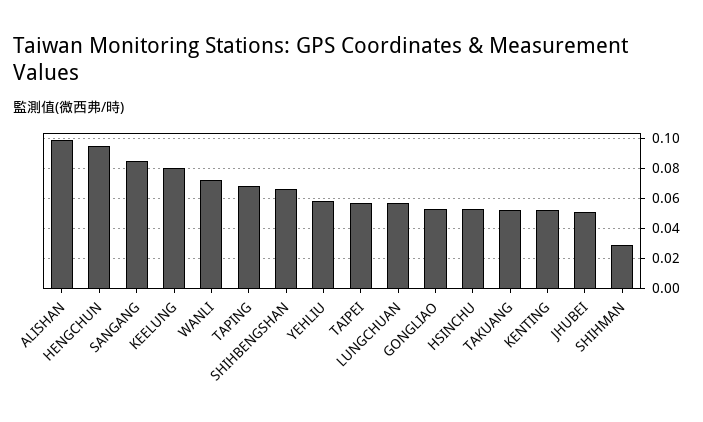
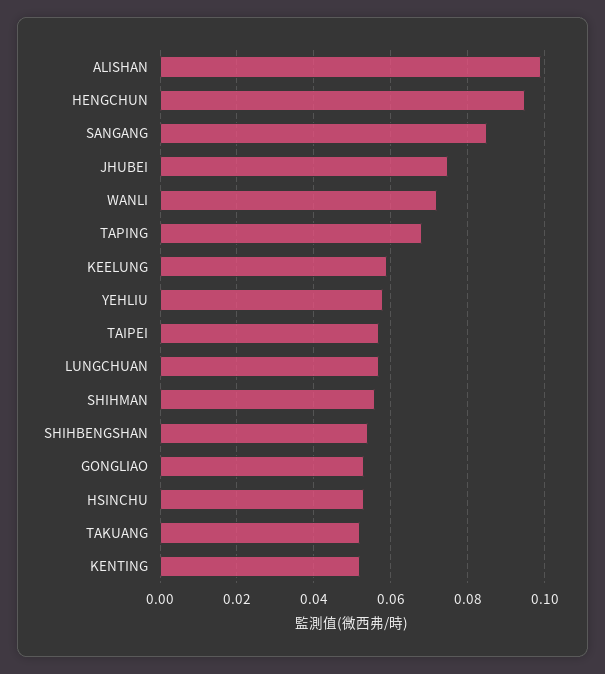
KEELUNG: 0.08 -> 0.06
SHIHBENGSHAN: 0.065 -> 0.055
JHUBEI: 0.05 -> 0.075
SHIHMAN: 0.03 -> 0.055

